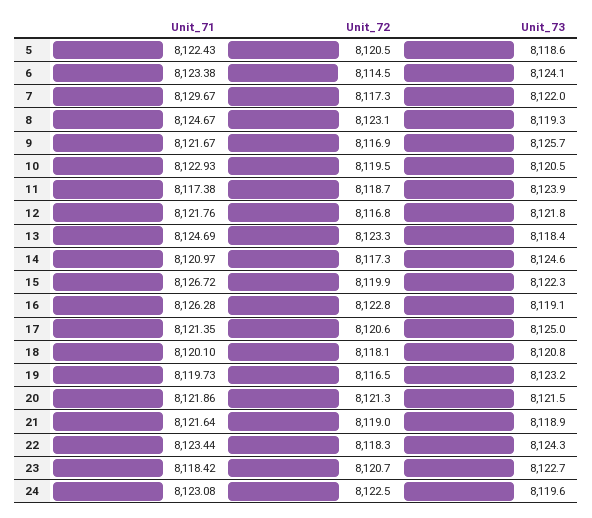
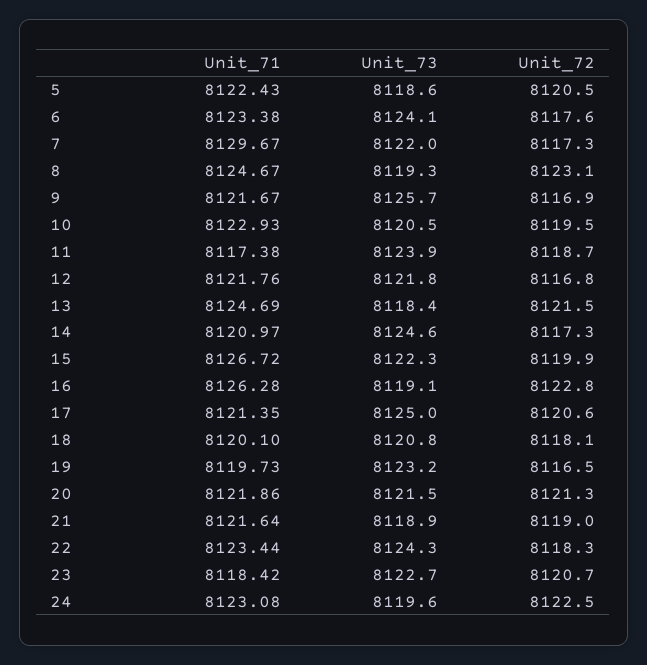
Unit_72, 6: 8114.5 -> 8117.6
Unit_72, 13: 8123.3 -> 8121.5

